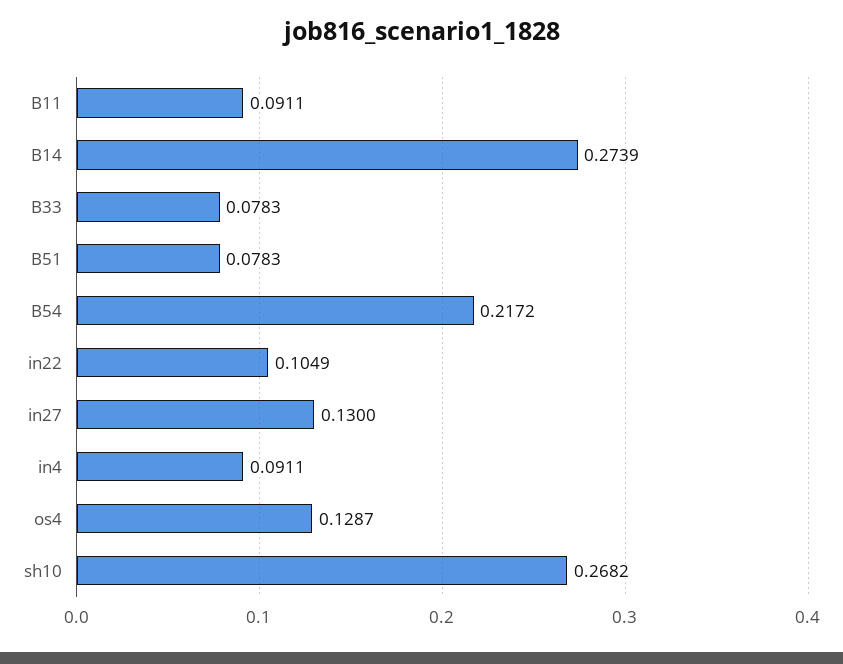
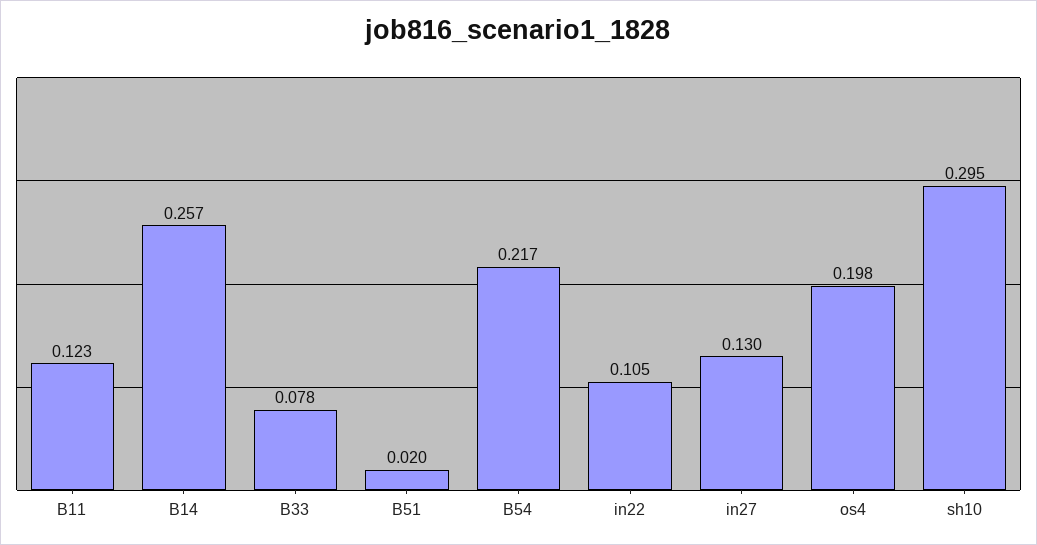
B11: 0.0911 -> 0.123
B14: 0.2739 -> 0.257
B51: 0.0783 -> 0.02
in4: 0.0911 -> none
os4: 0.1287 -> 0.198
sh10: 0.2682 -> 0.295

